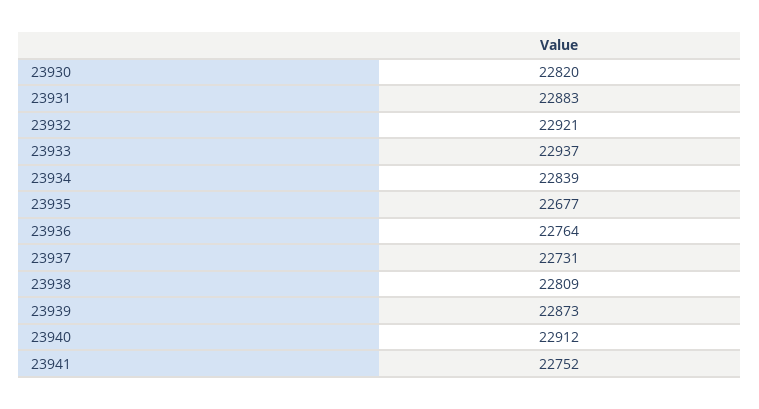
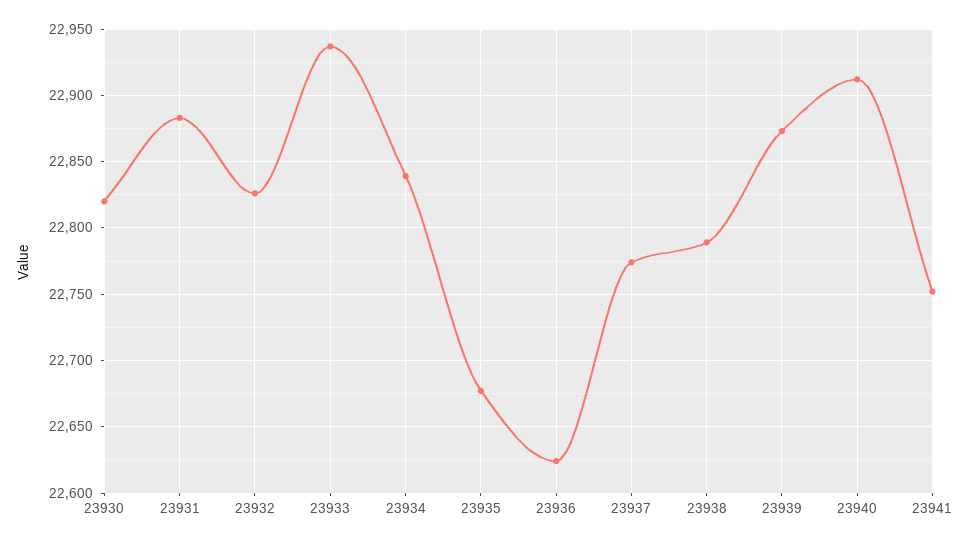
23932: 22921 -> 22825
23936: 22764 -> 22625
23937: 22731 -> 22775
23938: 22809 -> 22790

